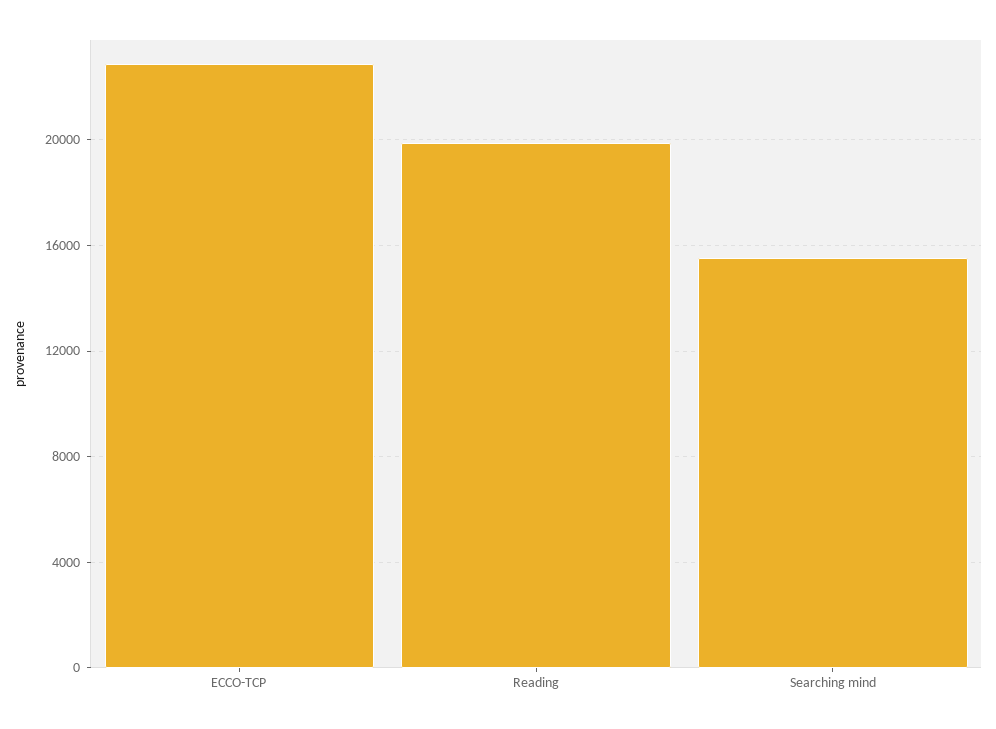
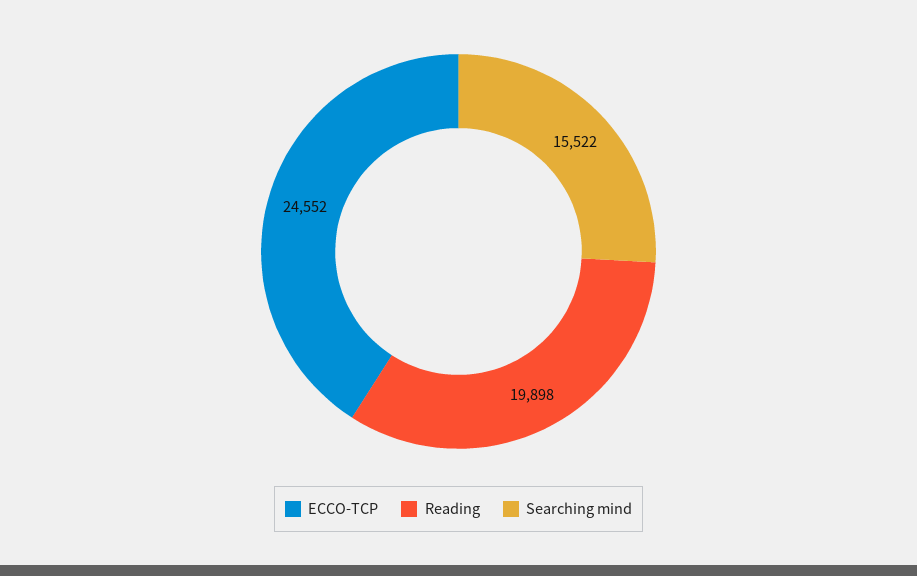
ECCO-TCP: 23000 -> 24552

